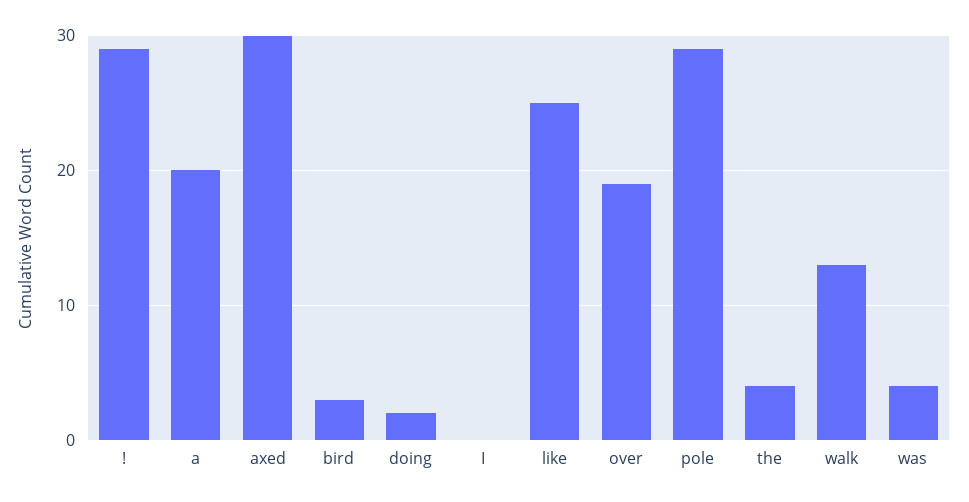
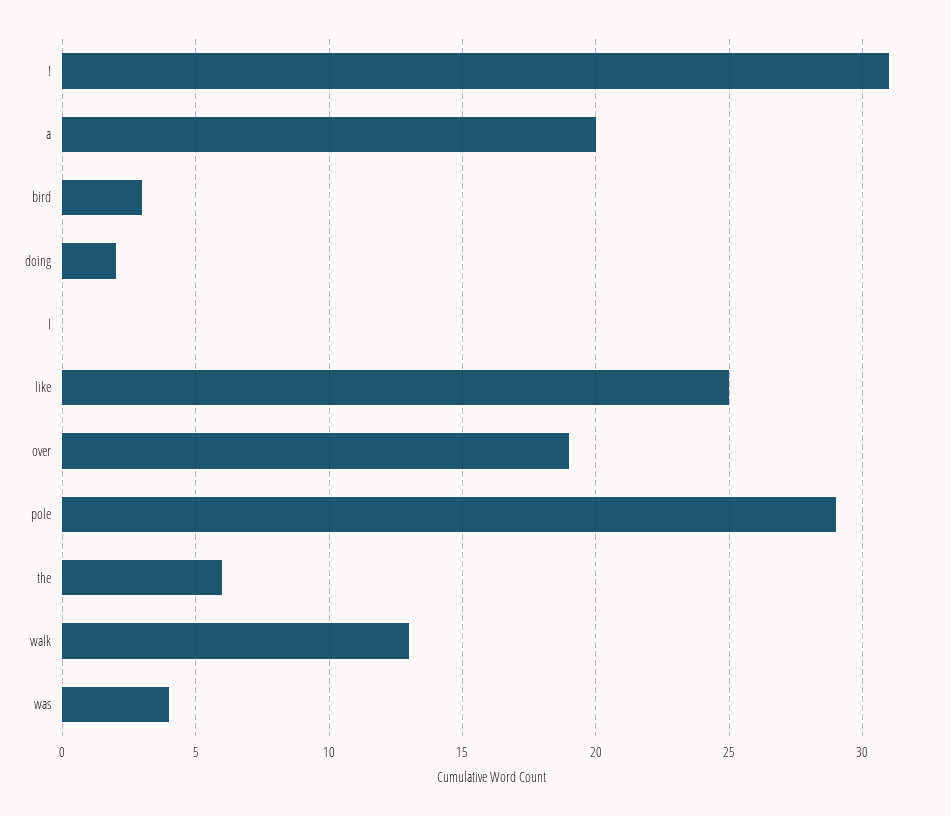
!: 29 -> 31
axed: 30 -> none
the: 4 -> 6

